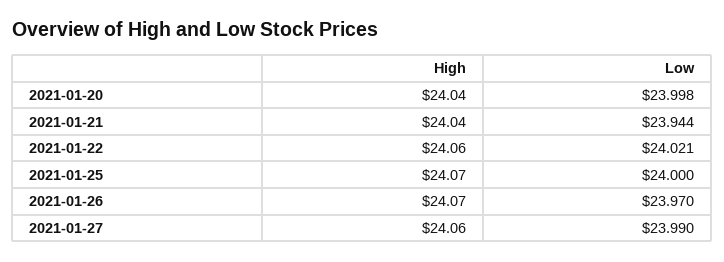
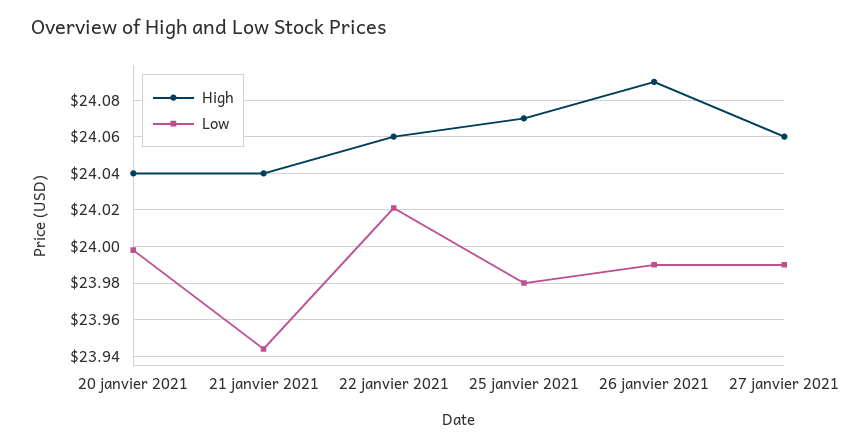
Low, 2021-01-25: 24 -> 23.98
High, 2021-01-26: 24.07 -> 24.09
Low, 2021-01-26: 23.97 -> 23.99

